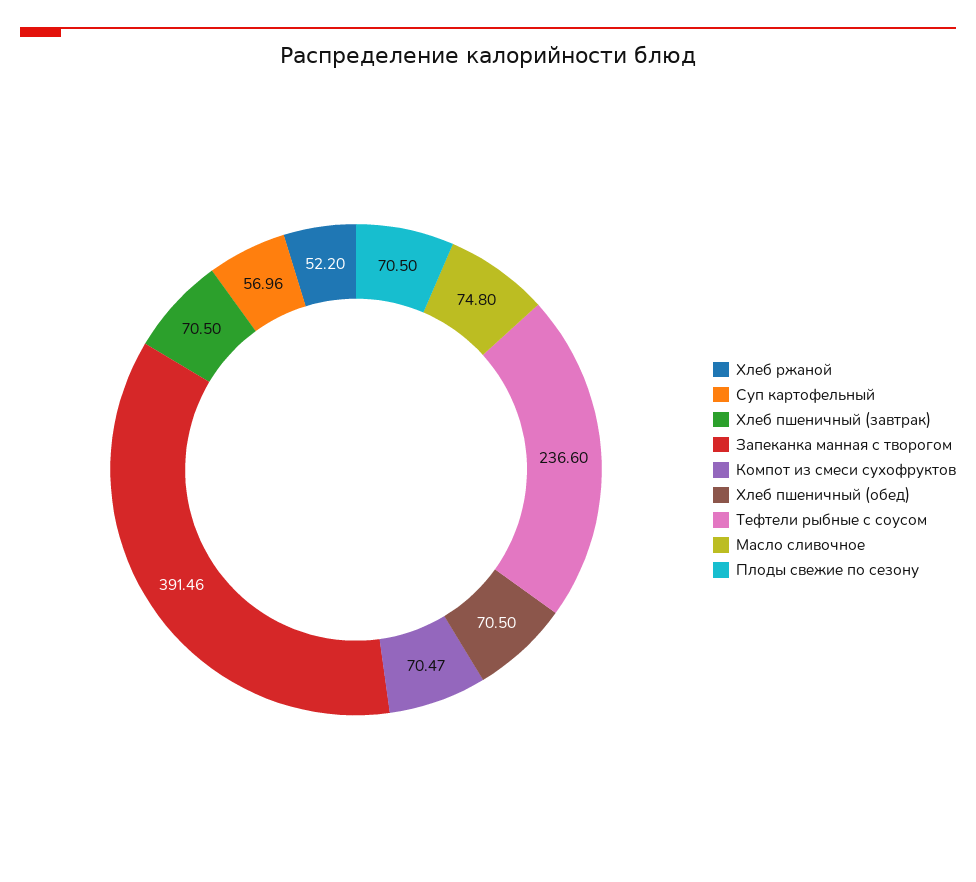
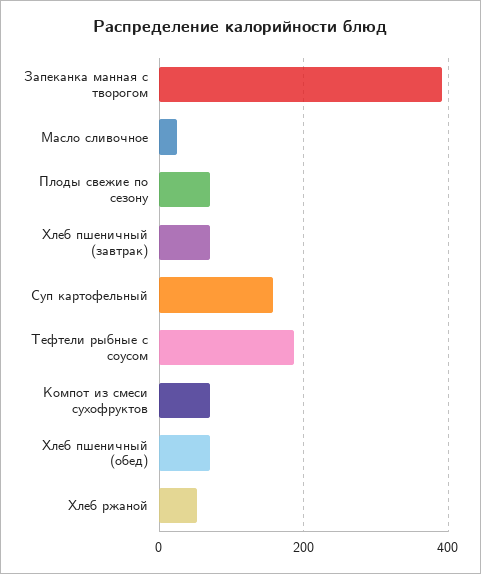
Суп картофельный: 56.96 -> 160
Тефтели рыбные с соусом: 236.6 -> 180
Масло сливочное: 74.8 -> 20

